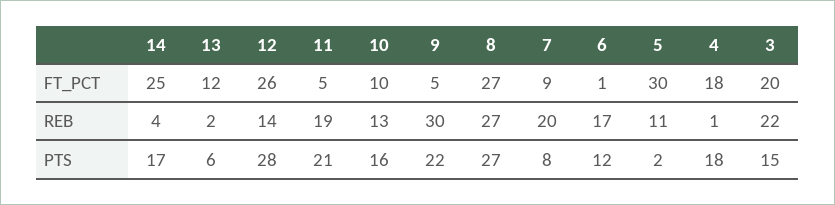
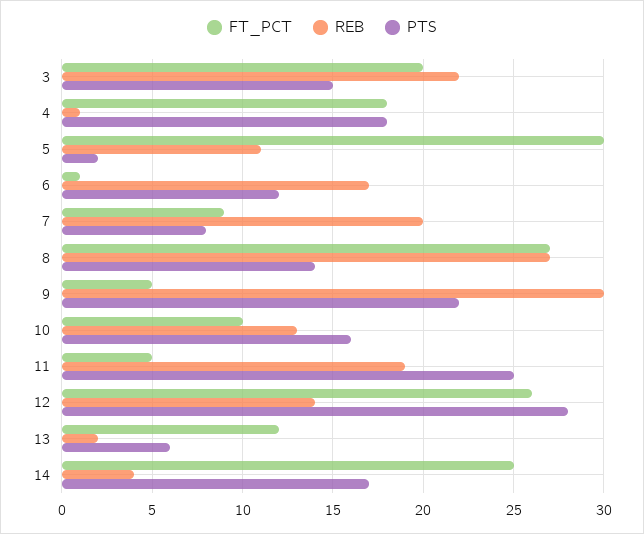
PTS, 11: 21 -> 25
PTS, 8: 27 -> 14

